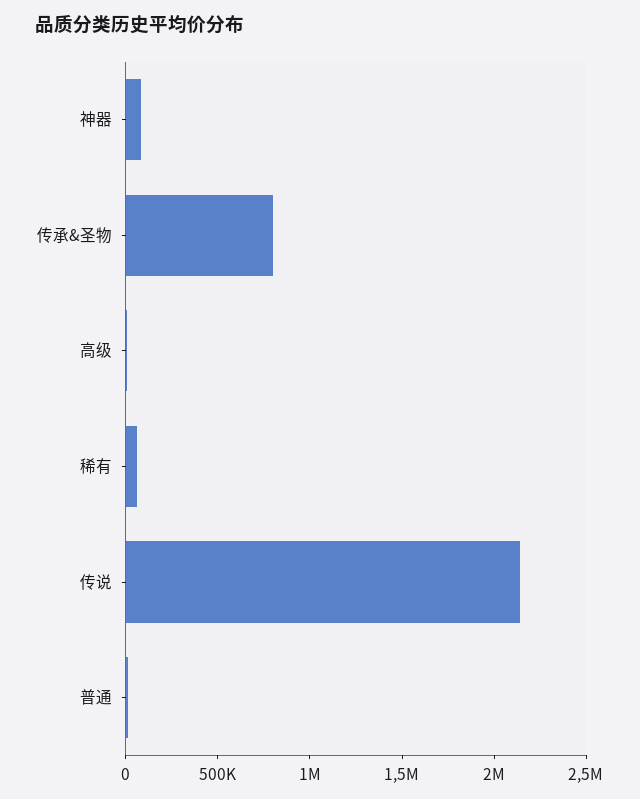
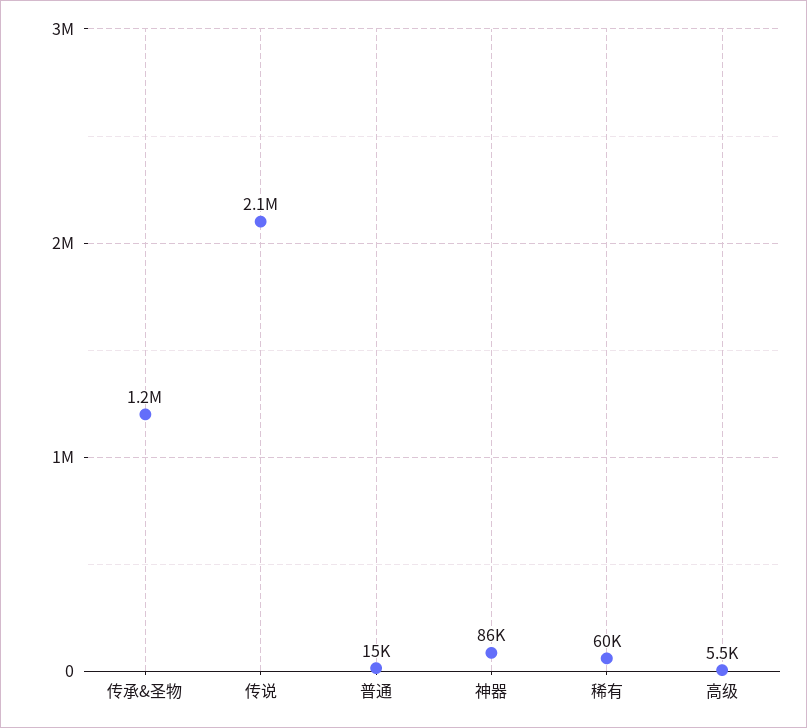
传承&圣物: 800000 -> 1200000

